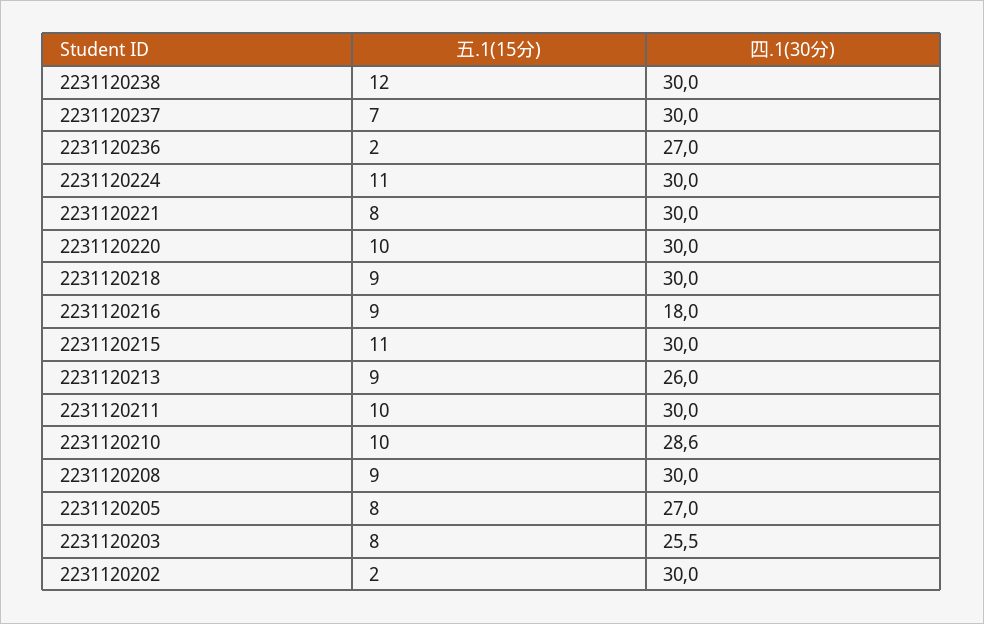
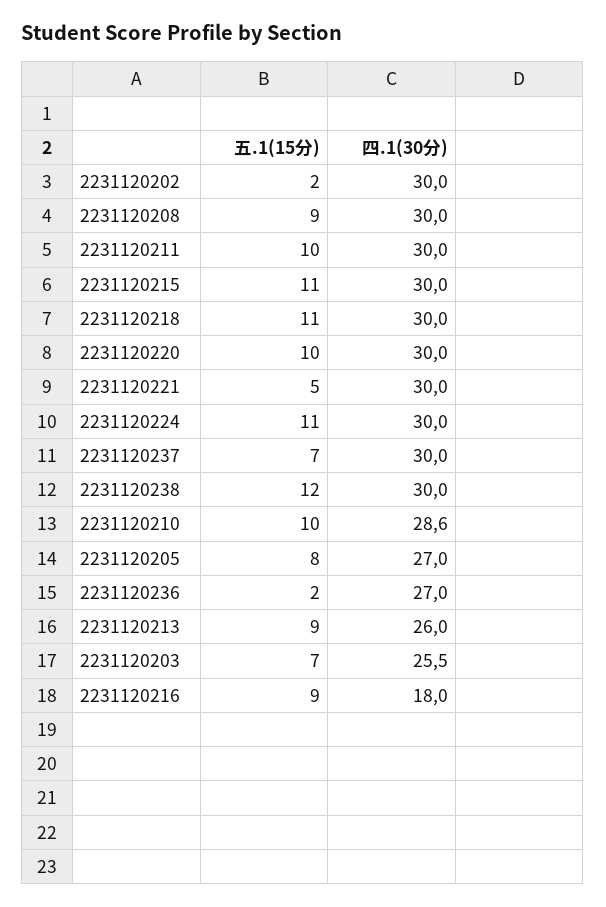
五.1(15分), 2231120221: 8 -> 5
五.1(15分), 2231120218: 9 -> 11
五.1(15分), 2231120203: 8 -> 7

